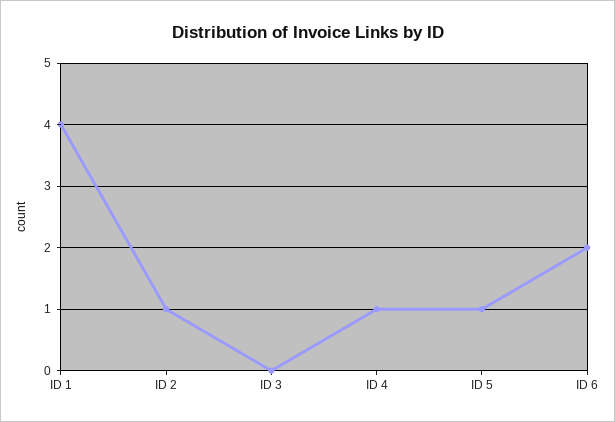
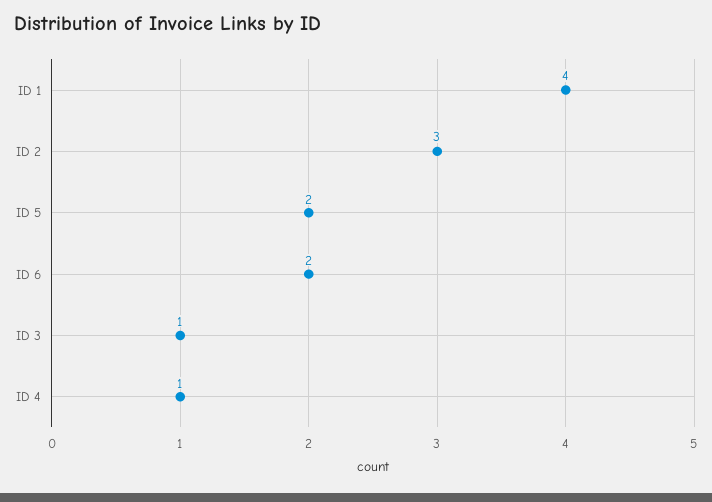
ID 2: 1 -> 3
ID 3: 0 -> 1
ID 5: 1 -> 2

